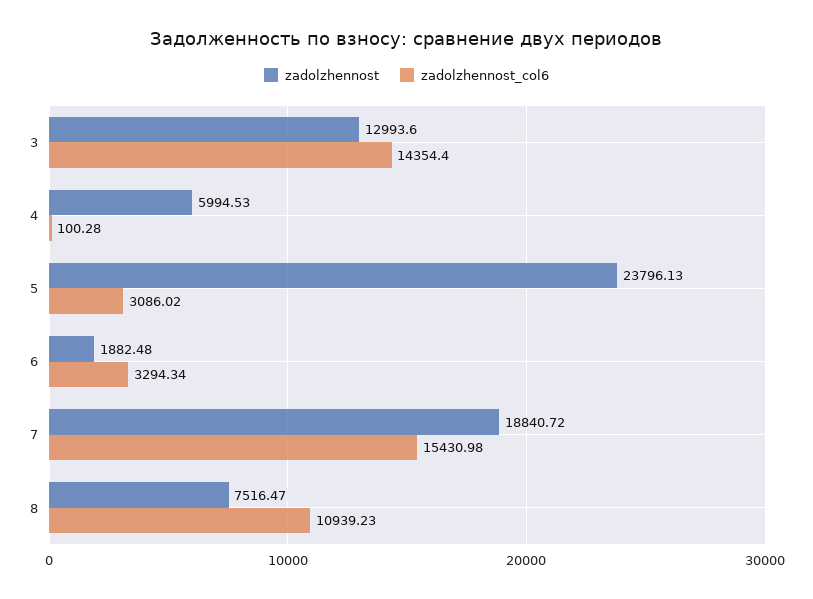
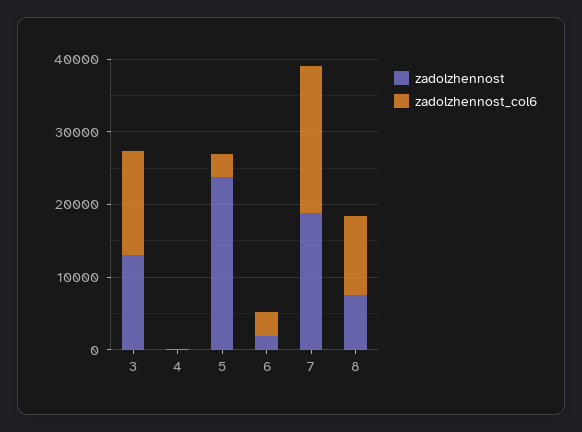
zadolzhennost, 4: 5994.53 -> 0
zadolzhennost_col6, 7: 15430.98 -> 20000

